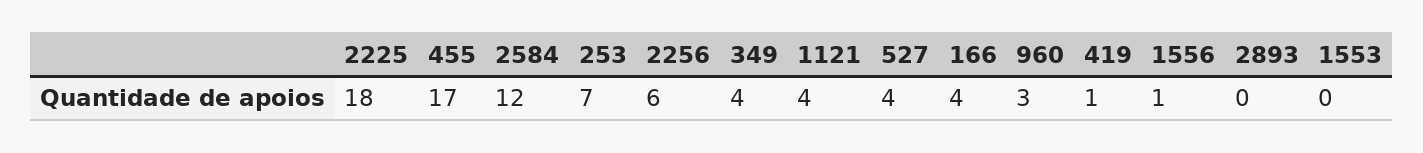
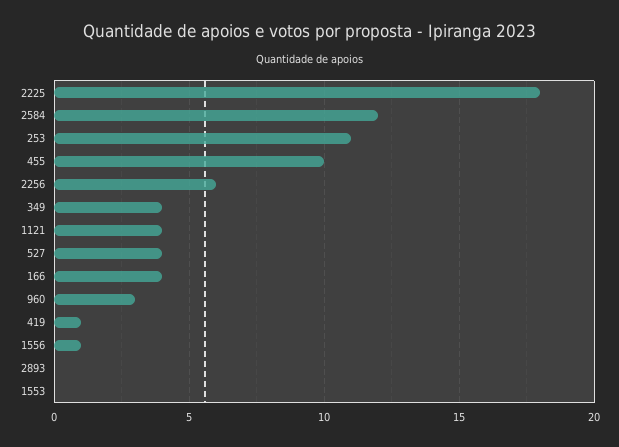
455: 17 -> 10
253: 7 -> 11

